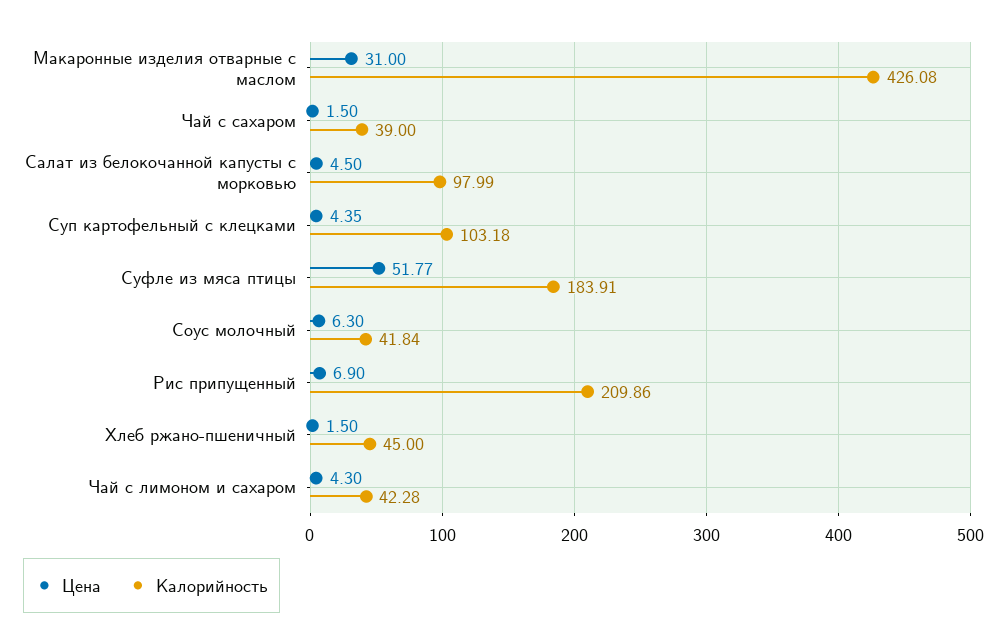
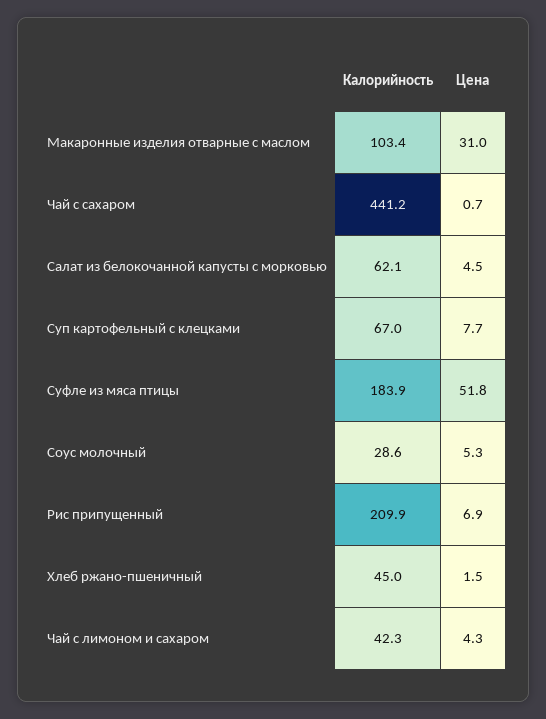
Калорийность, Макаронные изделия отварные с маслом: 426.08 -> 103.4
Цена, Чай с сахаром: 1.5 -> 0.7
Калорийность, Чай с сахаром: 39 -> 441.2
Калорийность, Салат из белокочанной капусты с морковью: 97.99 -> 62.1
Цена, Суп картофельный с клецками: 4.35 -> 7.7
Калорийность, Суп картофельный с клецками: 103.18 -> 67
Цена, Соус молочный: 6.3 -> 5.3
Калорийность, Соус молочный: 41.84 -> 28.6

